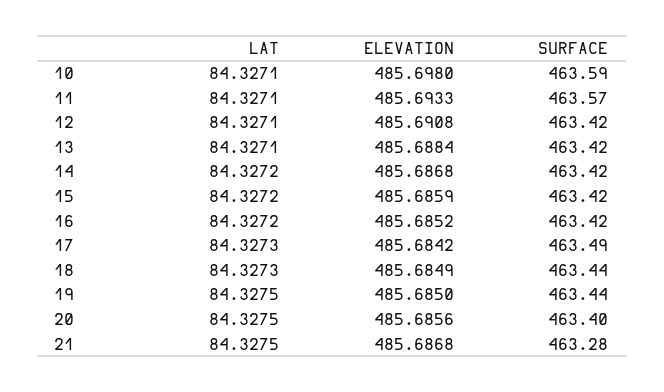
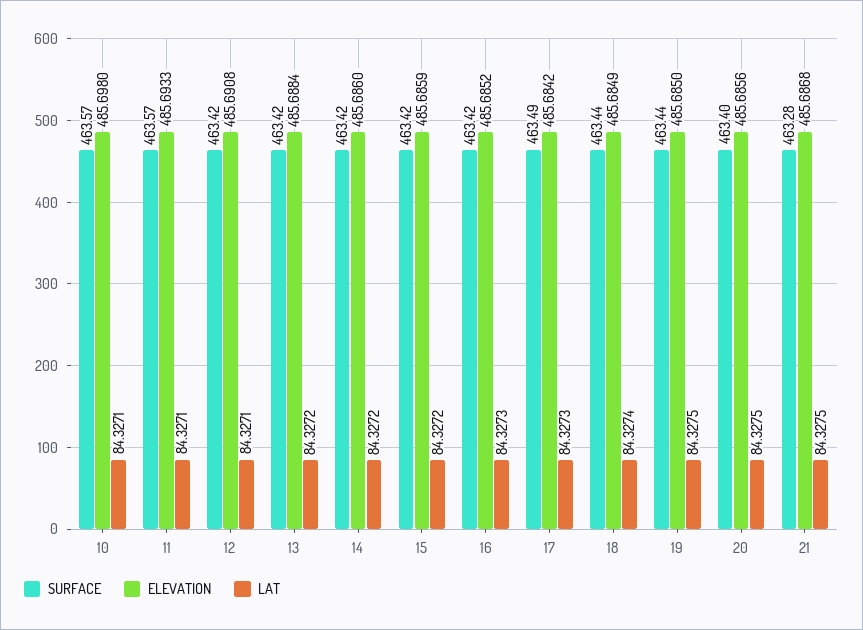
SURFACE, 10: 463.59 -> 463.57
LAT, 13: 84.3271 -> 84.3272
ELEVATION, 14: 485.6868 -> 485.686
LAT, 16: 84.3272 -> 84.3273
LAT, 18: 84.3273 -> 84.3274

